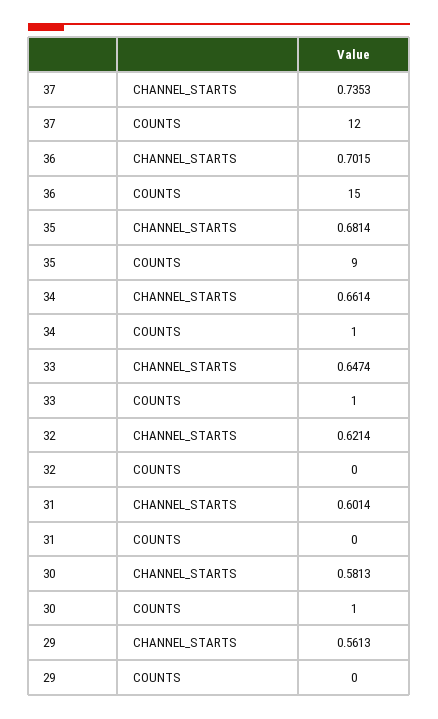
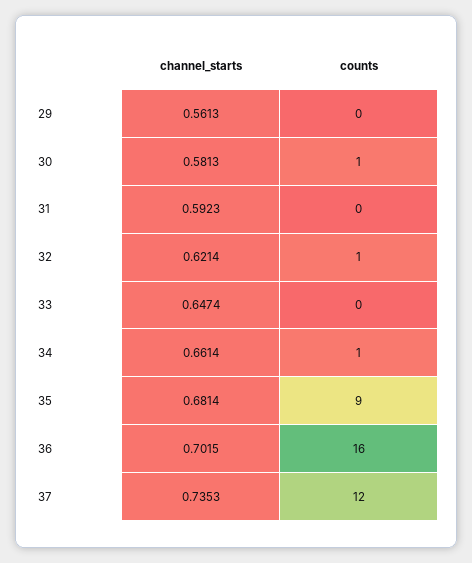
36, COUNTS: 15 -> 16
33, COUNTS: 1 -> 0
32, COUNTS: 0 -> 1
31, CHANNEL_STARTS: 0.6014 -> 0.5923

